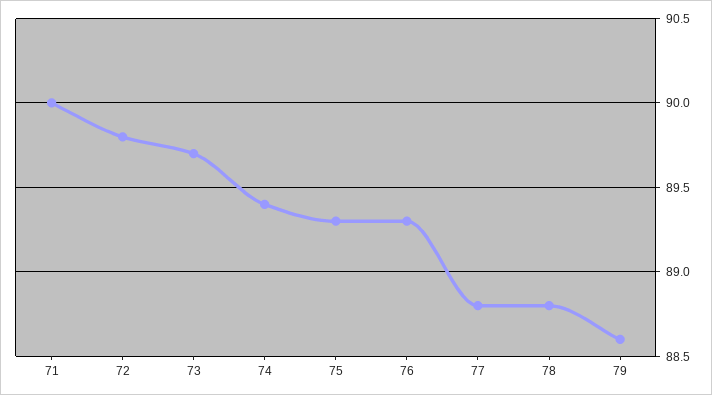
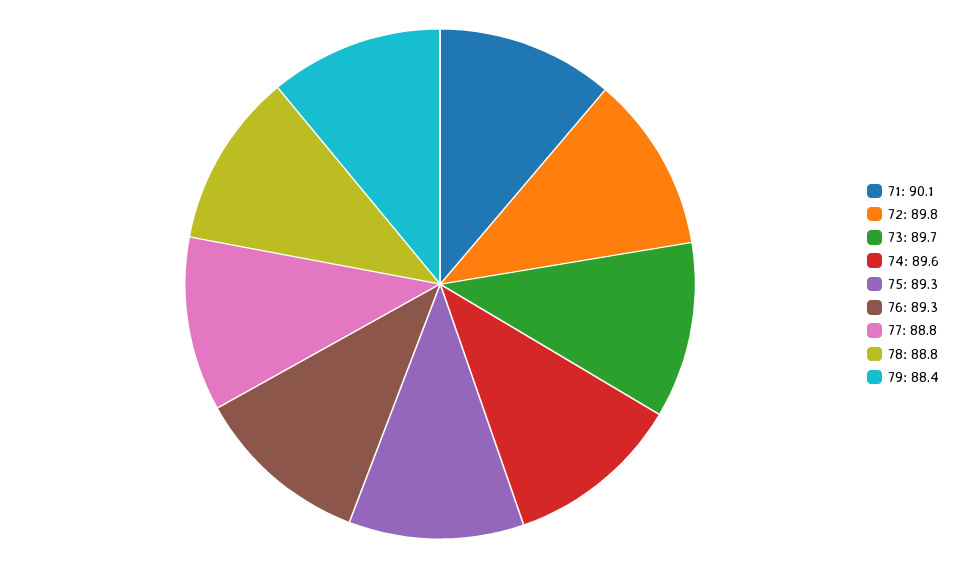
71: 90 -> 90.1
74: 89.4 -> 89.6
79: 88.6 -> 88.4

